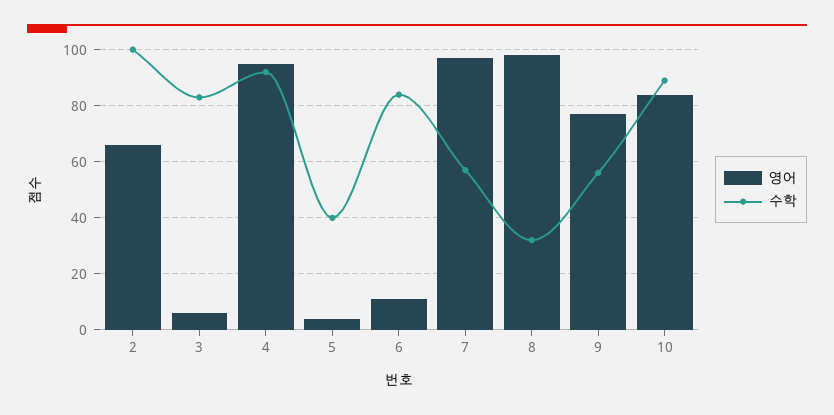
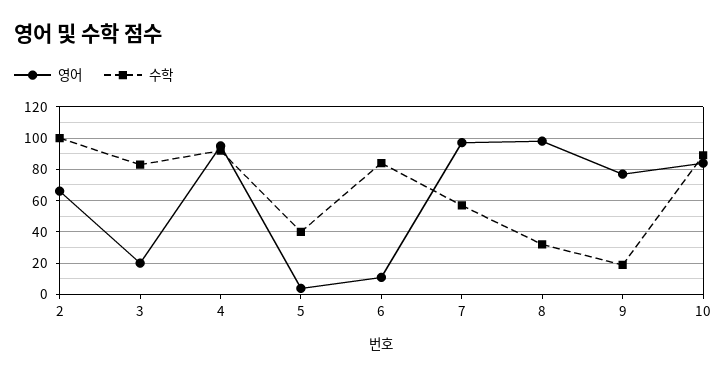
영어, 3: 5 -> 20
수학, 9: 55 -> 20

